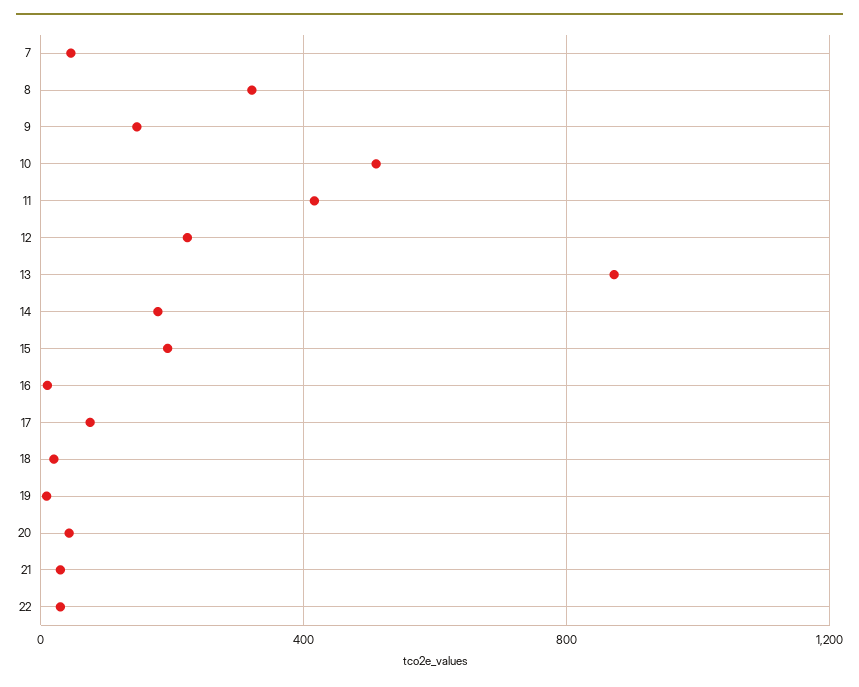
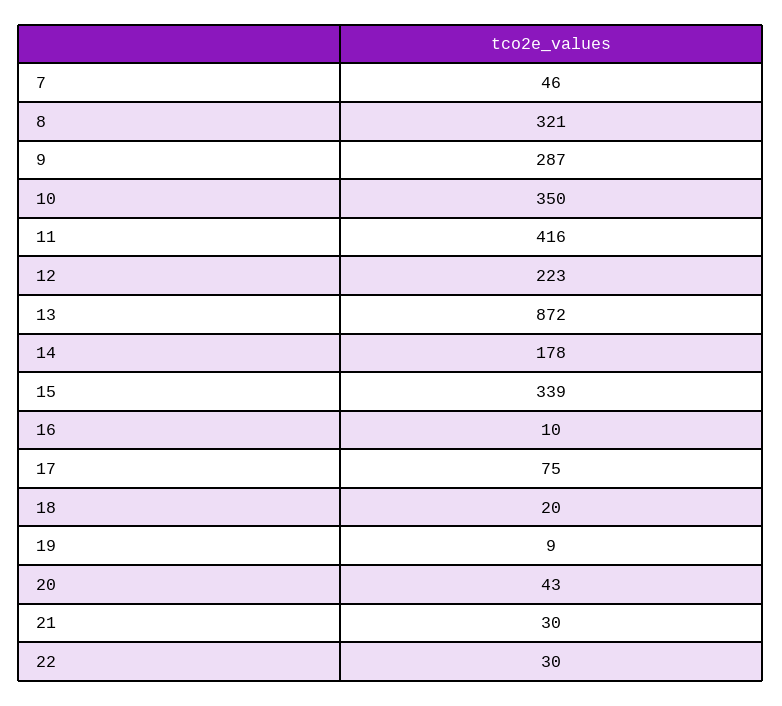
9: 150 -> 287
10: 500 -> 350
15: 200 -> 339

